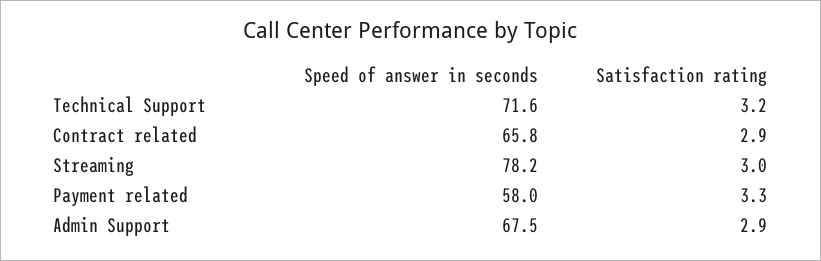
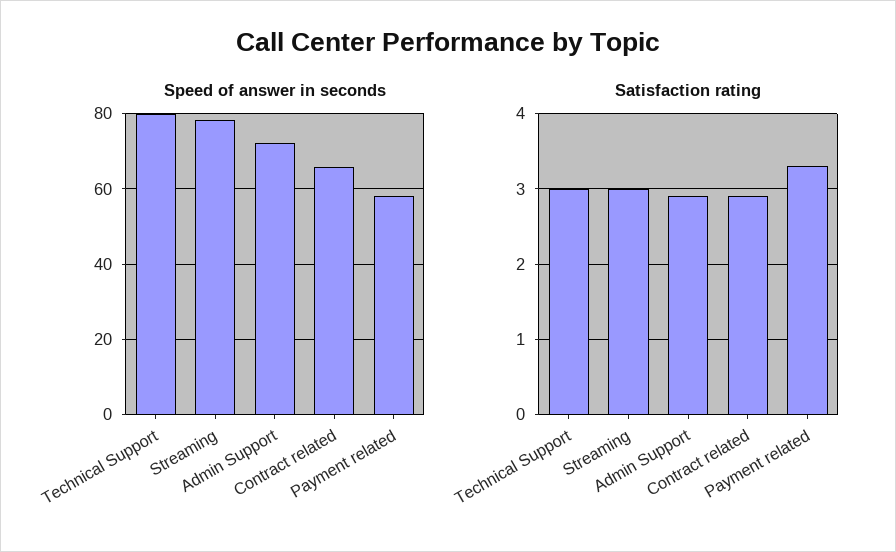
Speed of answer in seconds, Technical Support: 71.6 -> 80
Satisfaction rating, Technical Support: 3.2 -> 3
Speed of answer in seconds, Admin Support: 67.5 -> 72

